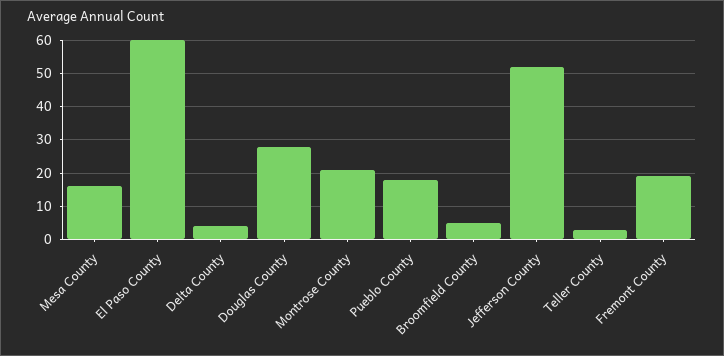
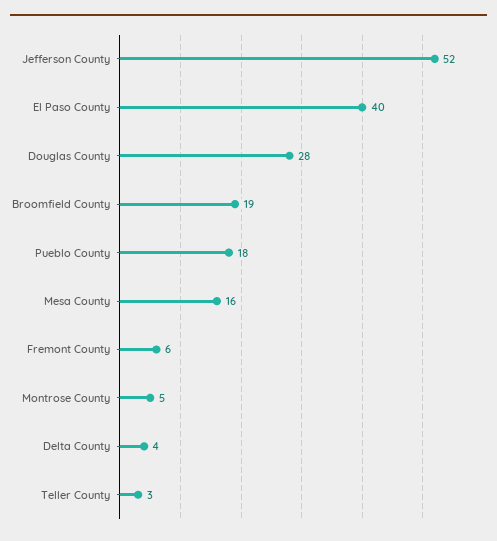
El Paso County: 60 -> 40
Montrose County: 20 -> 5
Broomfield County: 5 -> 19
Fremont County: 20 -> 6

